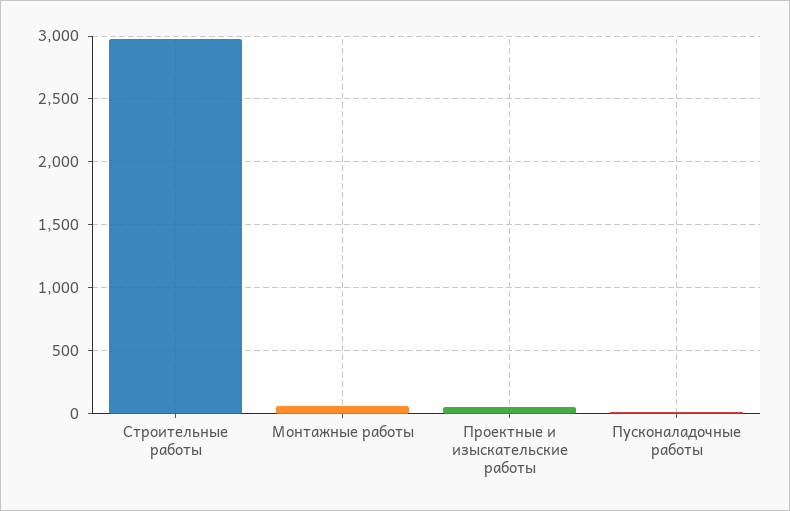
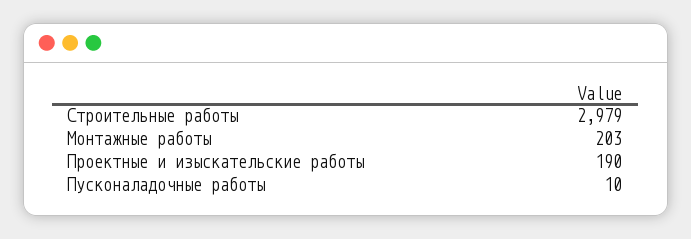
Монтажные работы: 50 -> 203
Проектные и изыскательские работы: 50 -> 190

